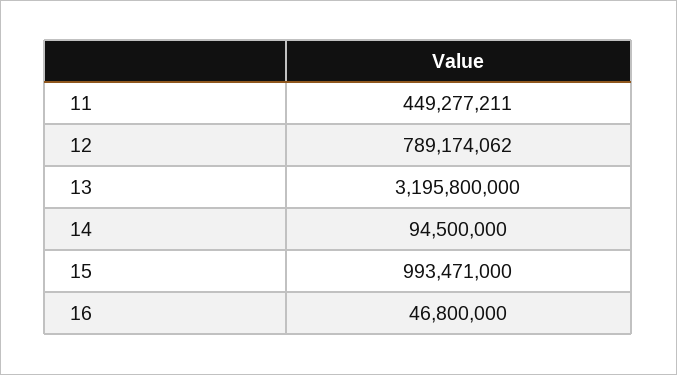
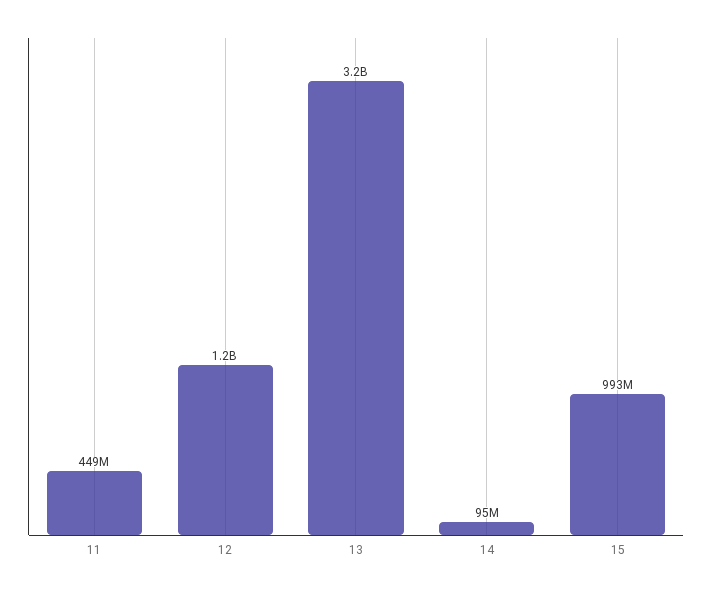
12: 789174062 -> 1200000000
16: 46800000 -> none

